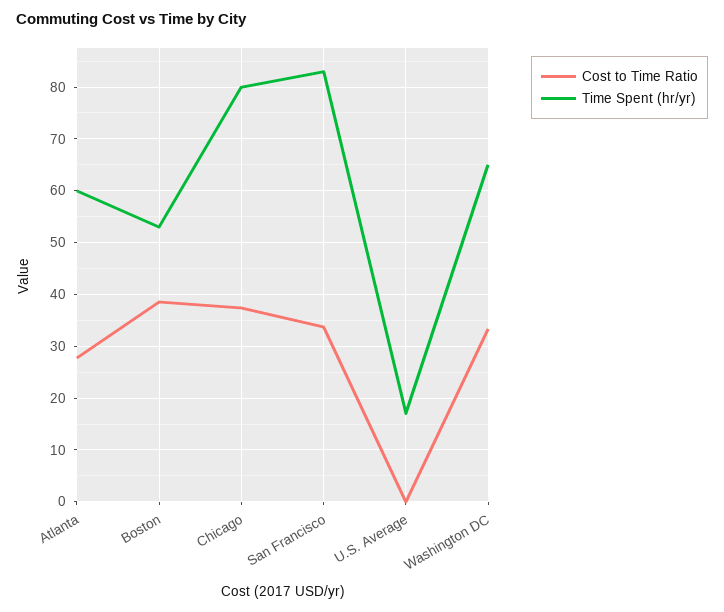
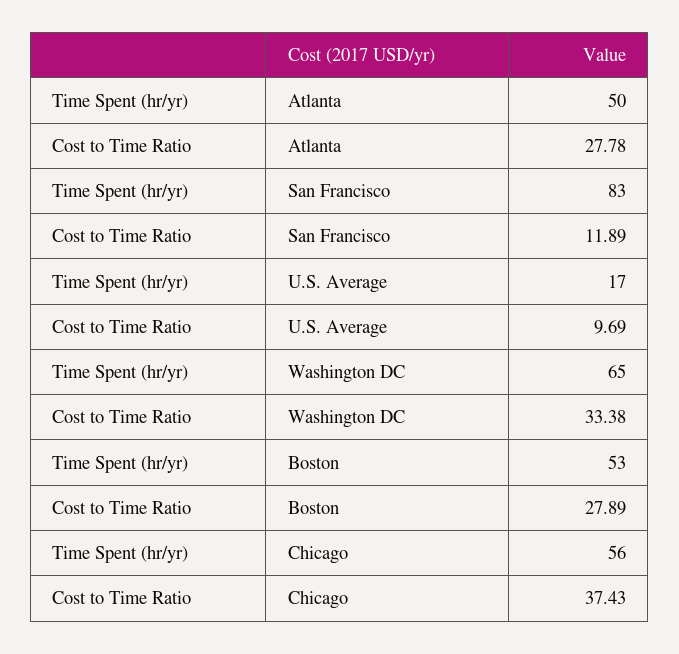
Time Spent (hr/yr), Atlanta: 60 -> 50
Cost to Time Ratio, Boston: 38 -> 27.89
Time Spent (hr/yr), Chicago: 80 -> 56
Cost to Time Ratio, San Francisco: 34 -> 11.89
Cost to Time Ratio, U.S. Average: 0 -> 9.69

